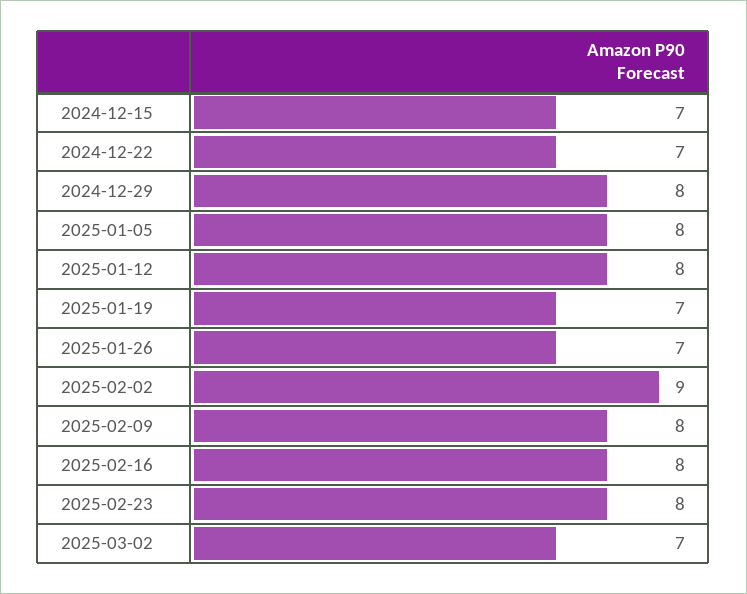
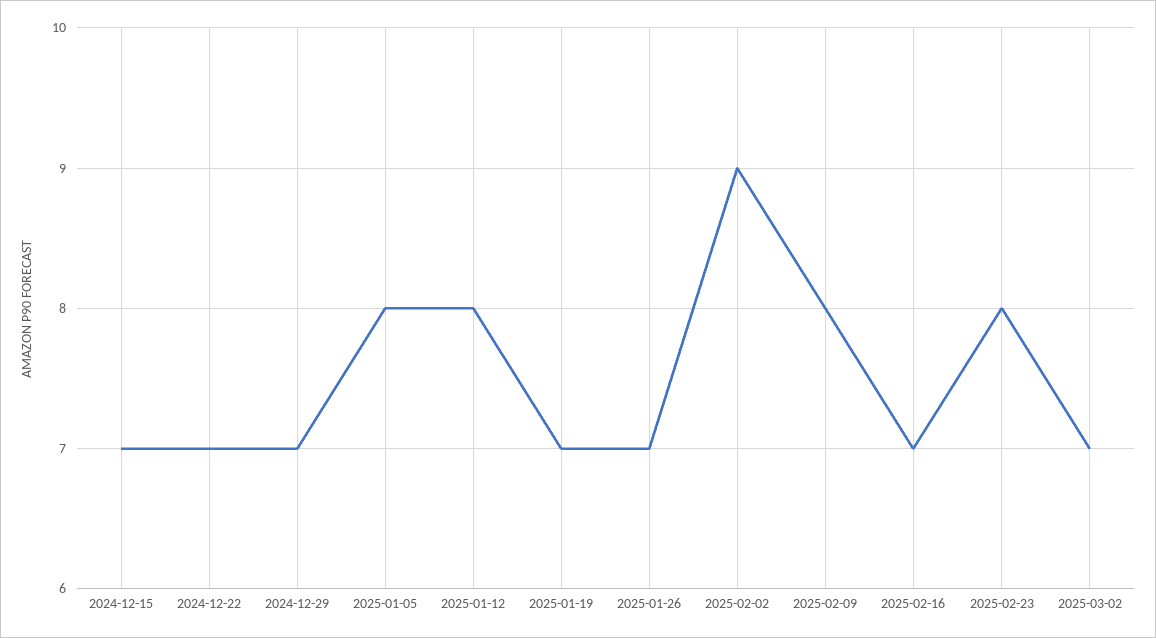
2024-12-29: 8 -> 7
2025-02-16: 8 -> 7

